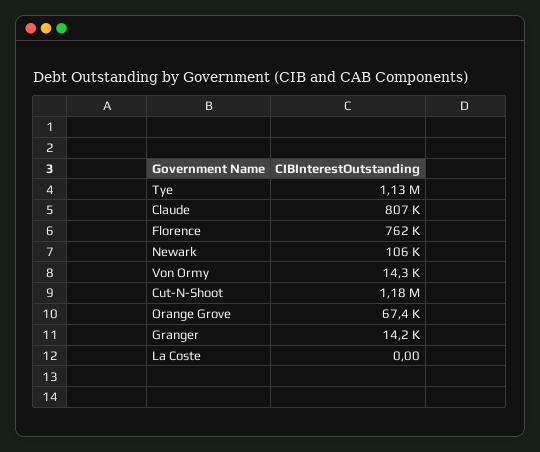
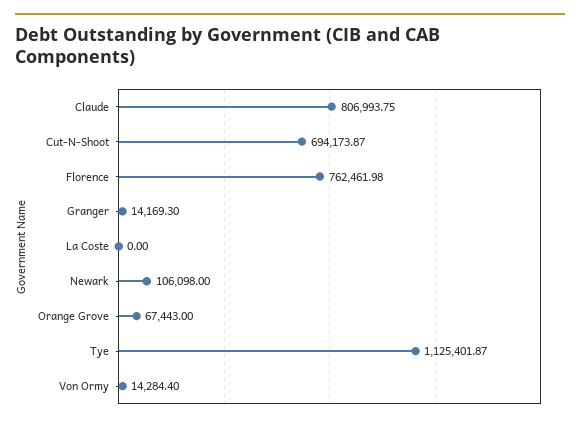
Cut-N-Shoot: 1180000 -> 694173.87

